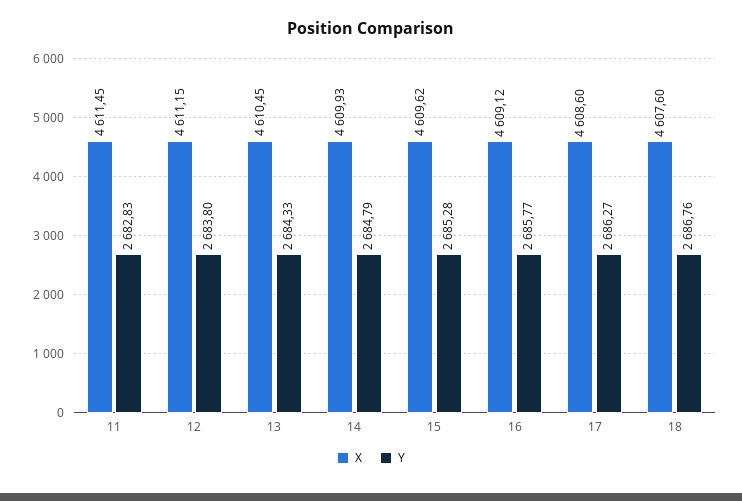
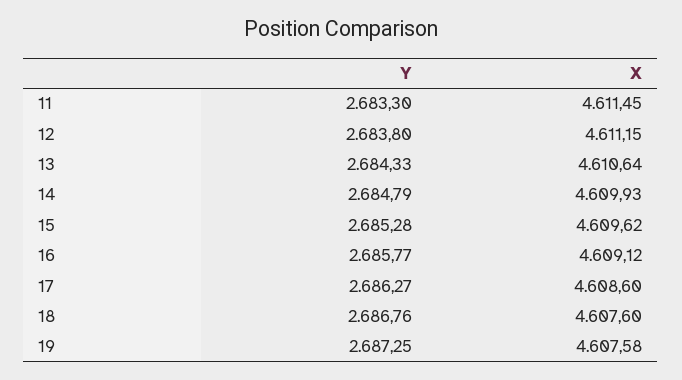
Y, 11: 2682.83 -> 2683.3
X, 13: 4610.45 -> 4610.64
Y, 19: none -> 2687.25
X, 19: none -> 4607.58

